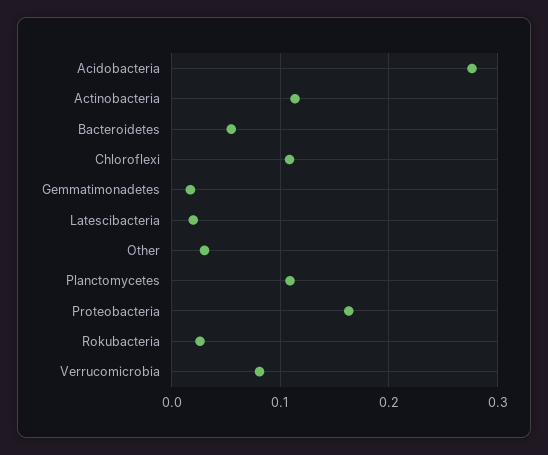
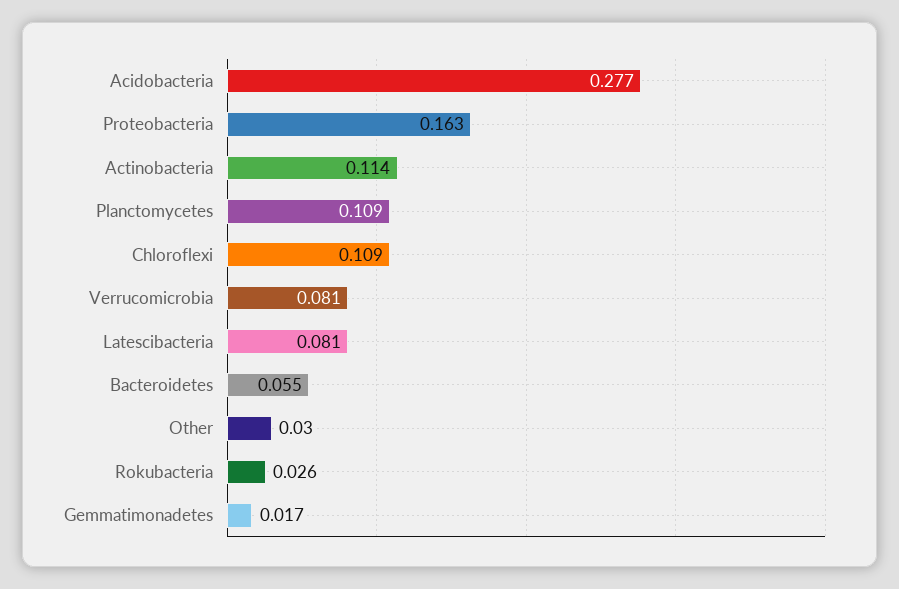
Latescibacteria: 0.02 -> 0.081

